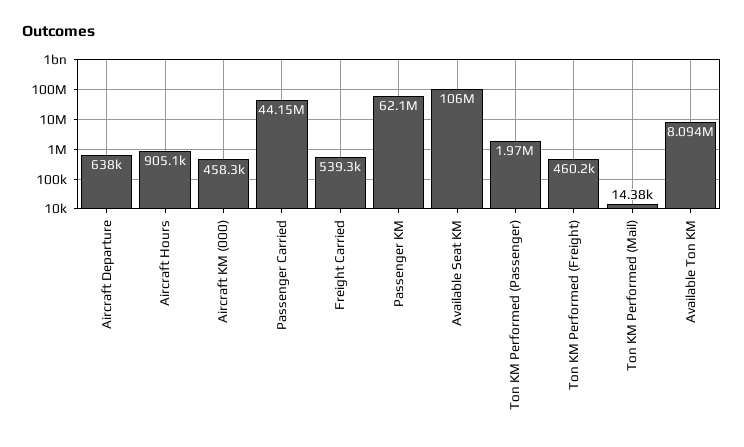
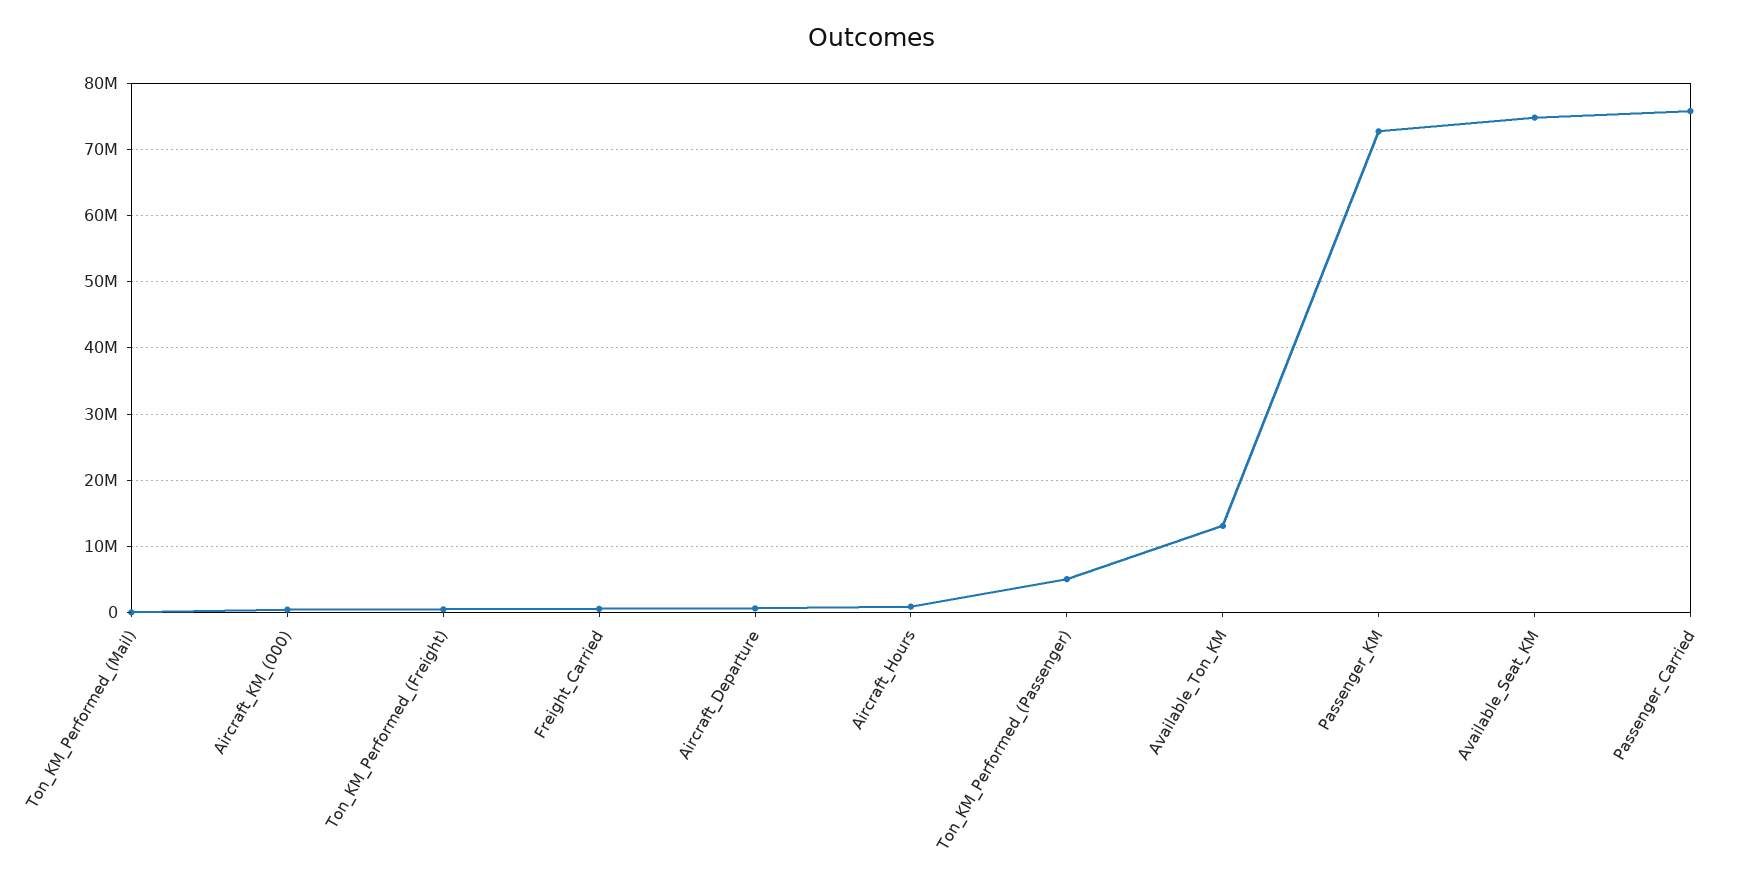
Passenger Carried: 44150000 -> 76000000
Passenger KM: 62100000 -> 73000000
Available Seat KM: 106000000 -> 75000000
Ton KM Performed (Passenger): 1970000 -> 5000000
Available Ton KM: 8094000 -> 13000000

